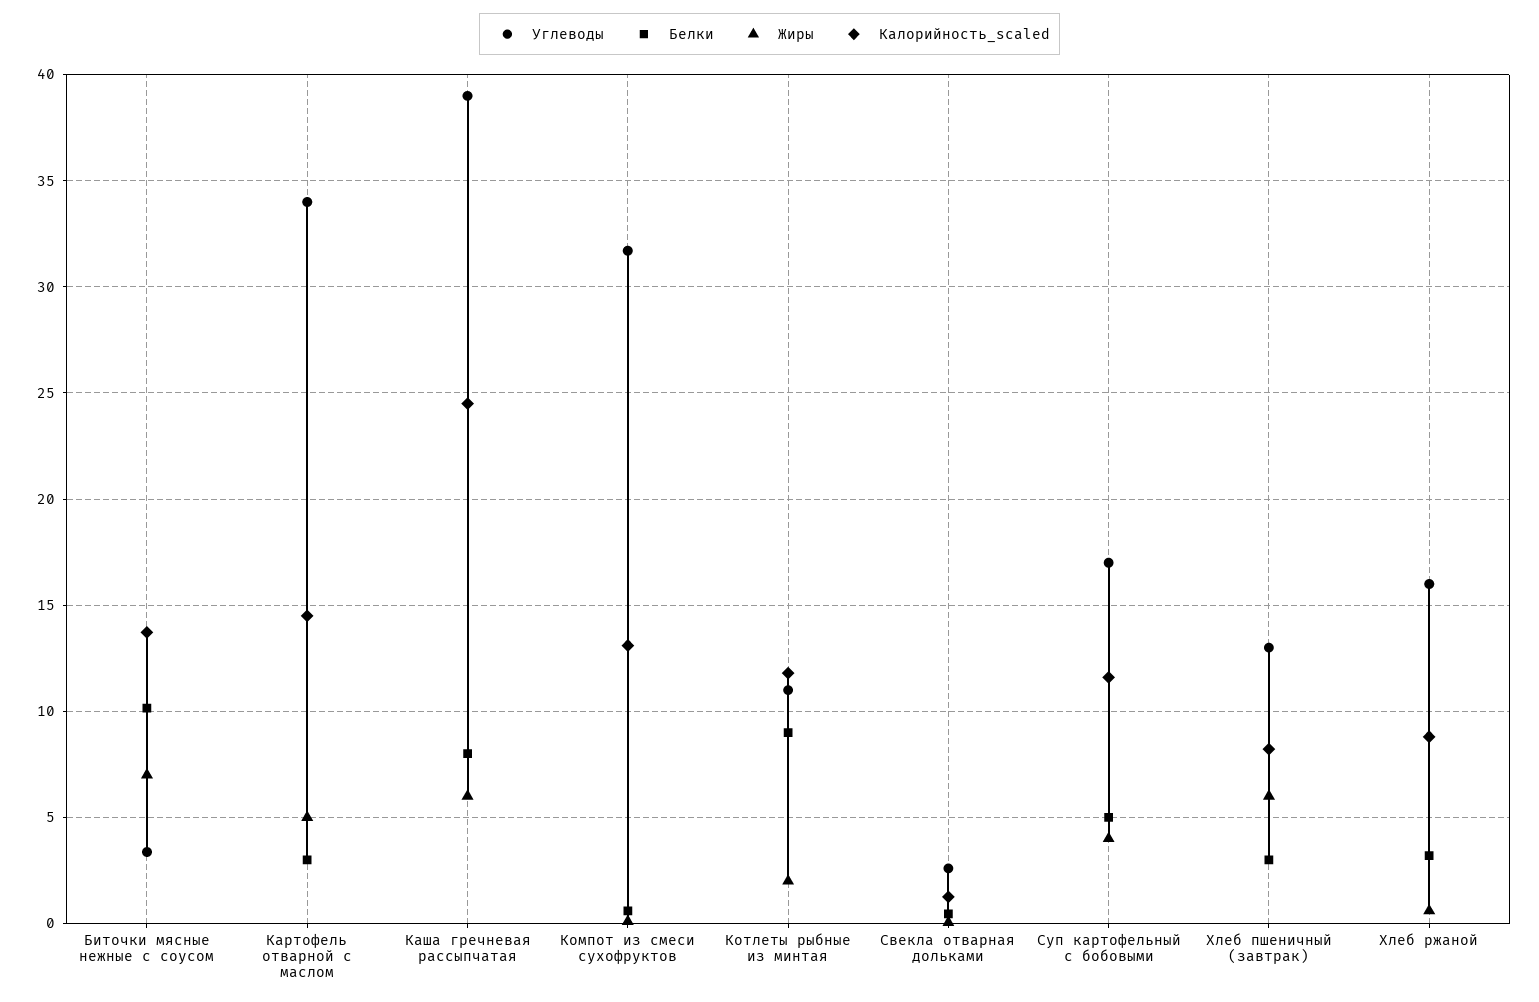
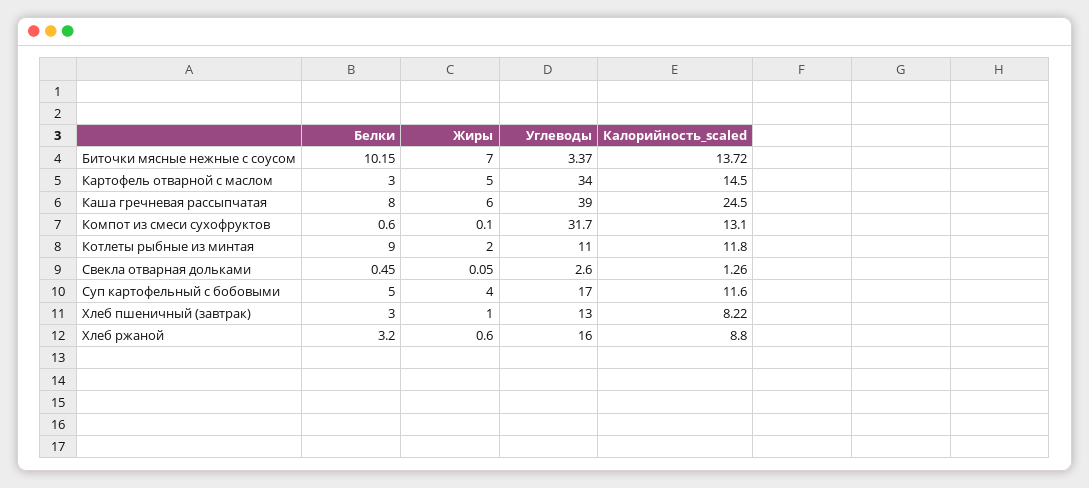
Жиры, Хлеб пшеничный (завтрак): 6 -> 1

